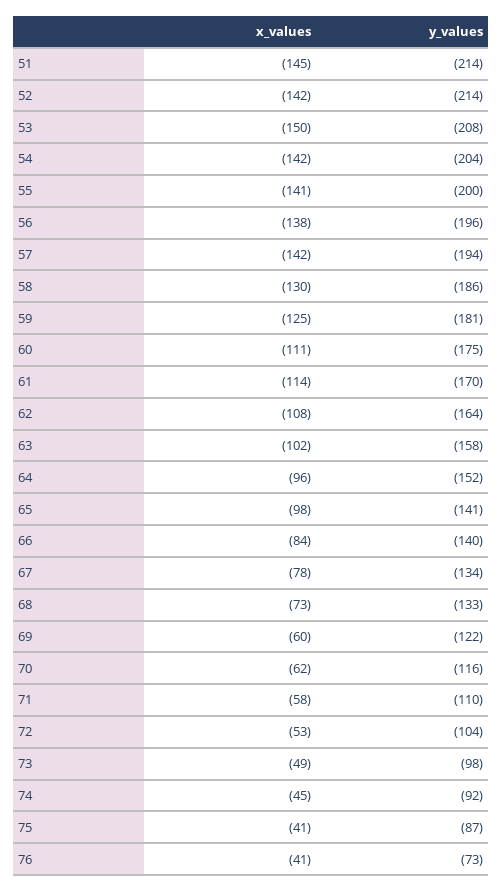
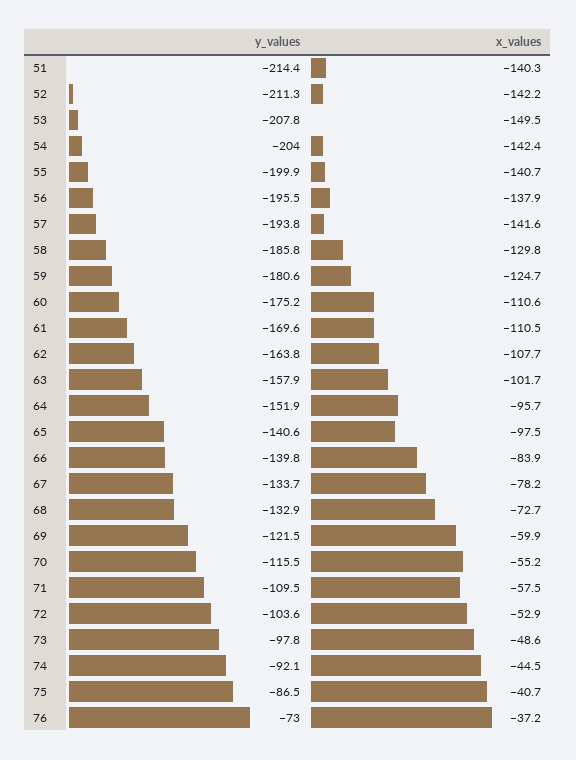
x_values, 51: -145 -> -140.3
y_values, 52: -214 -> -211.3
x_values, 61: -114 -> -110.5
x_values, 70: -62 -> -55.2
x_values, 76: -41 -> -37.2

